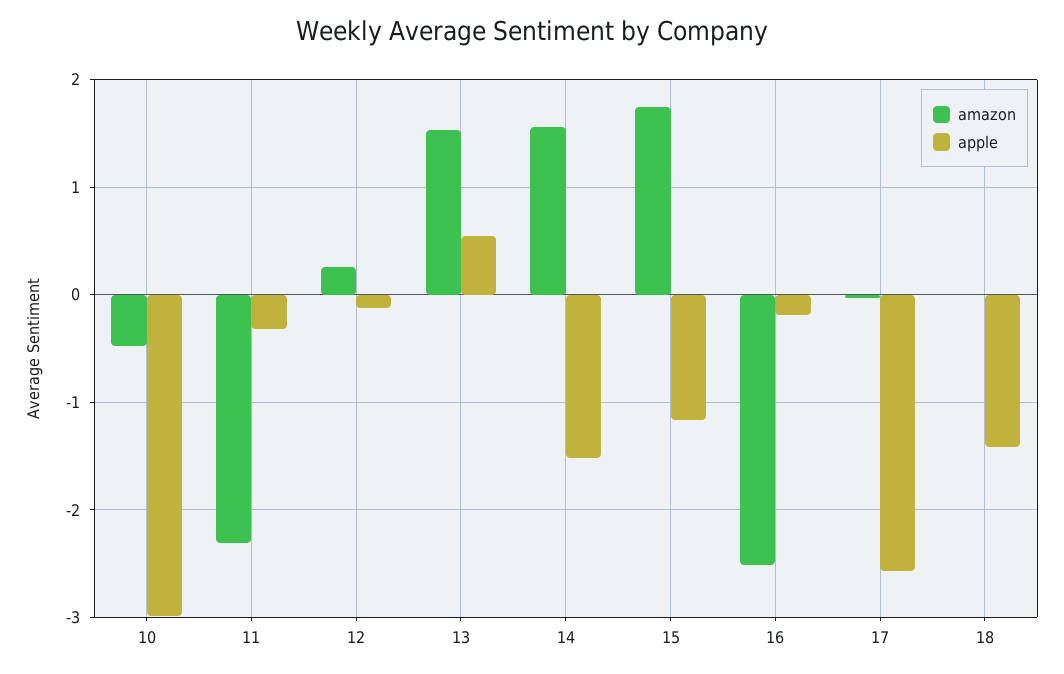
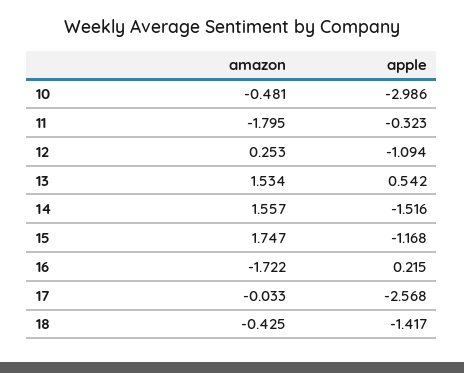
amazon, 11: -2.3 -> -1.795
apple, 12: -0.1 -> -1.094
amazon, 16: -2.5 -> -1.722
apple, 16: -0.2 -> 0.215
amazon, 18: 0 -> -0.425

